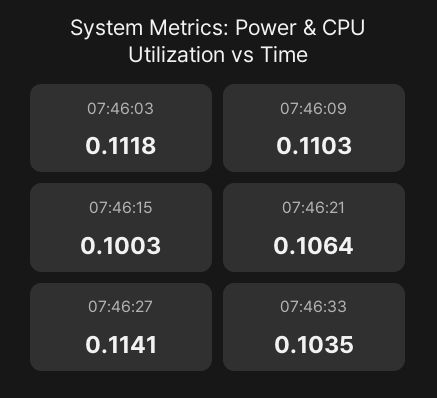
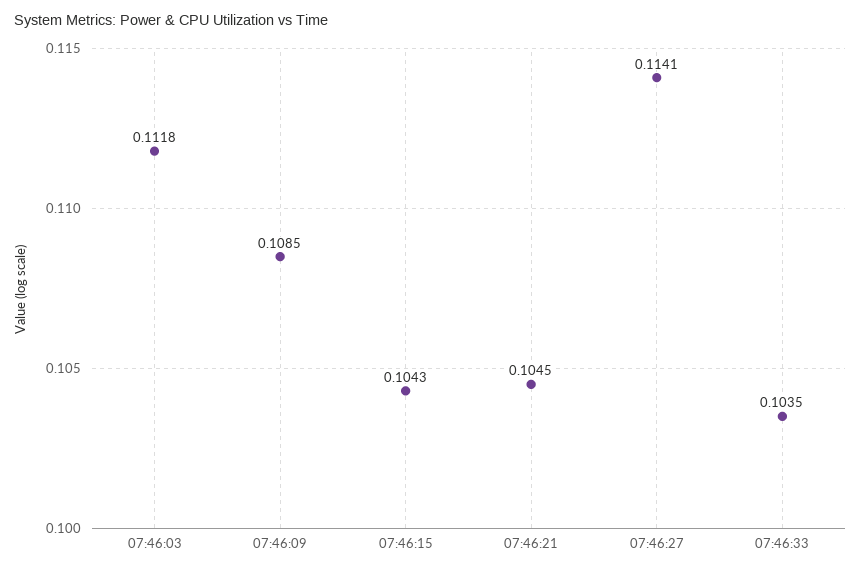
07:46:09: 0.1103 -> 0.1085
07:46:15: 0.1003 -> 0.1043
07:46:21: 0.1064 -> 0.1045

